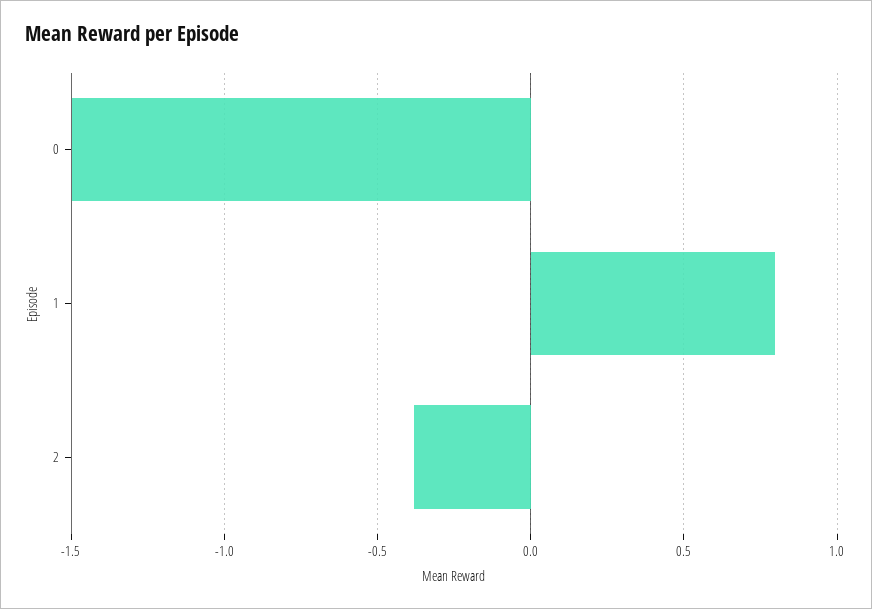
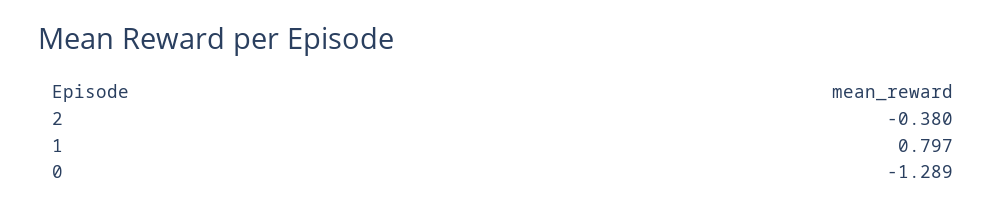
0: -1.5 -> -1.289

